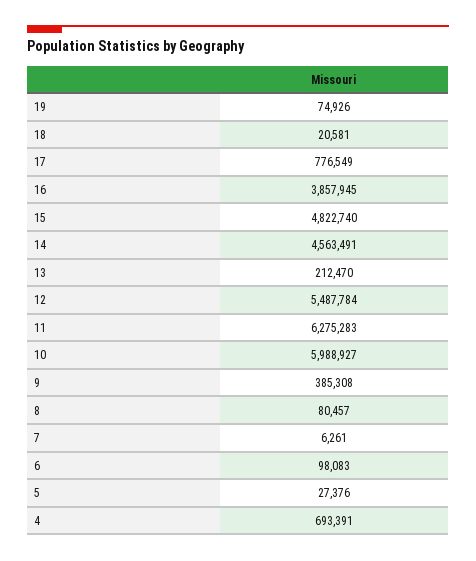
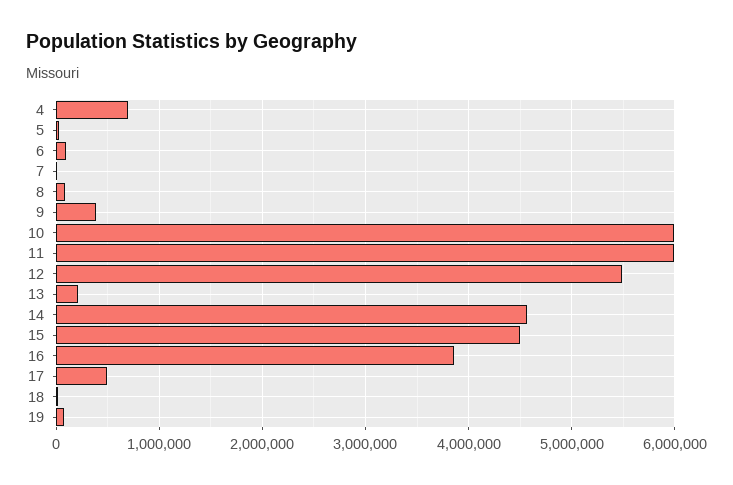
17: 776549 -> 500000
15: 4822740 -> 4500000
11: 6275283 -> 6000000

